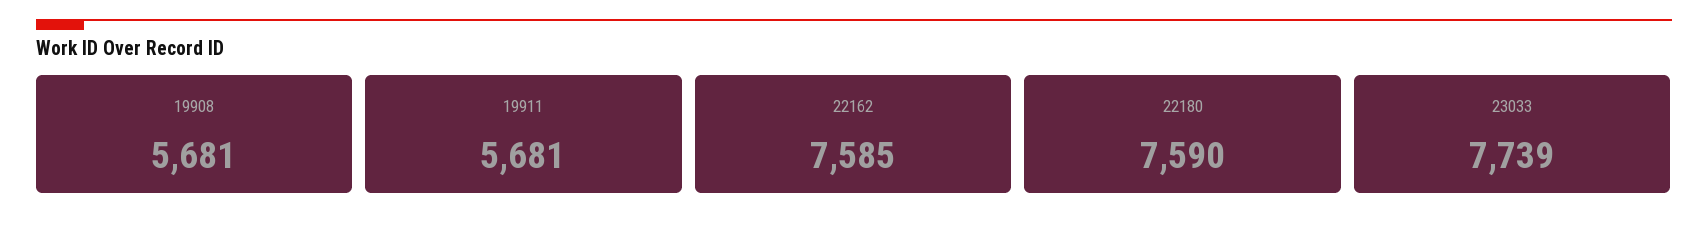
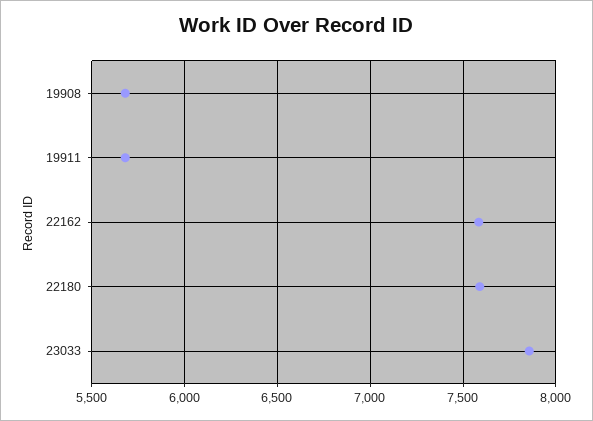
23033: 7739 -> 7850

